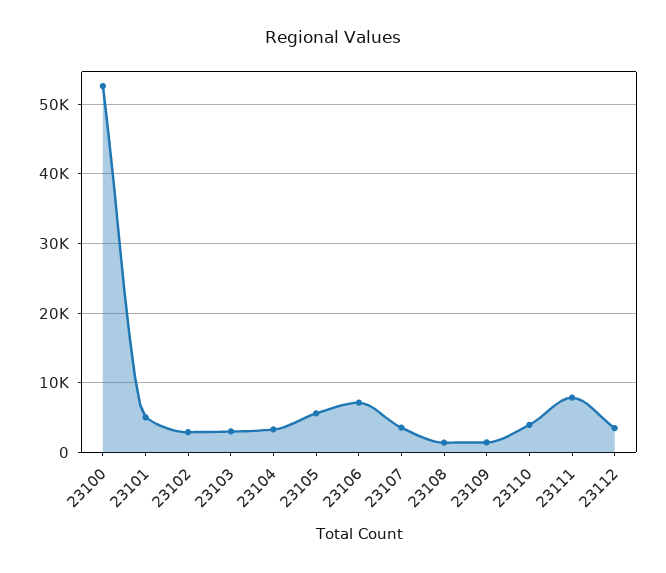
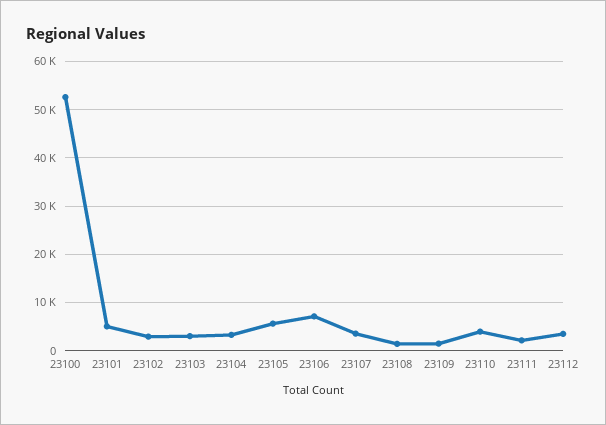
23111: 8000 -> 2000

